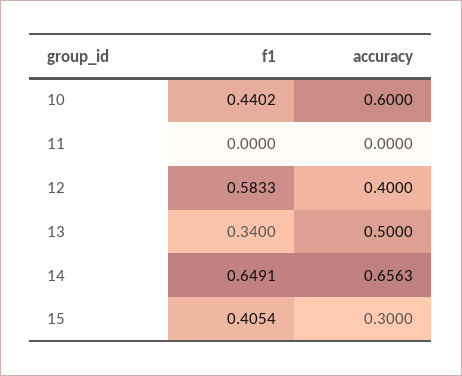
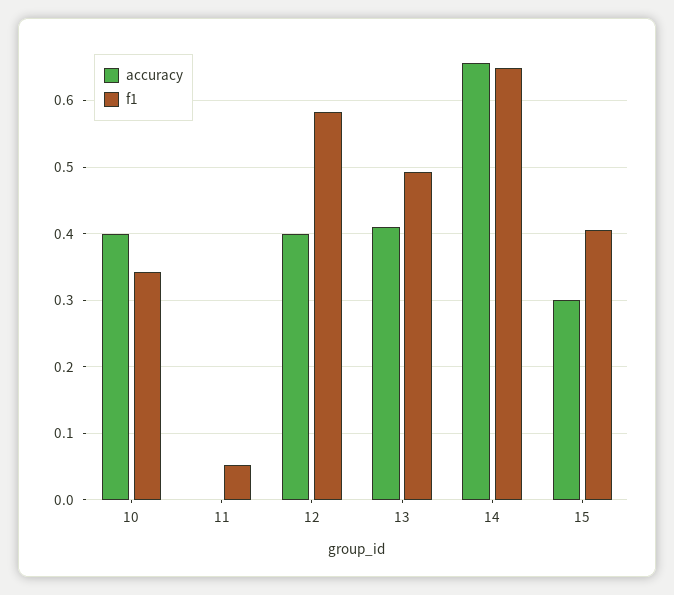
f1, 10: 0.4402 -> 0.34
accuracy, 10: 0.6 -> 0.4
f1, 11: 0 -> 0.05
f1, 13: 0.34 -> 0.49
accuracy, 13: 0.5 -> 0.41

